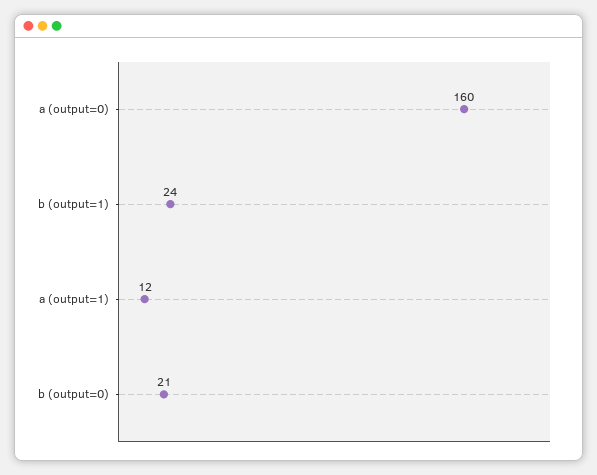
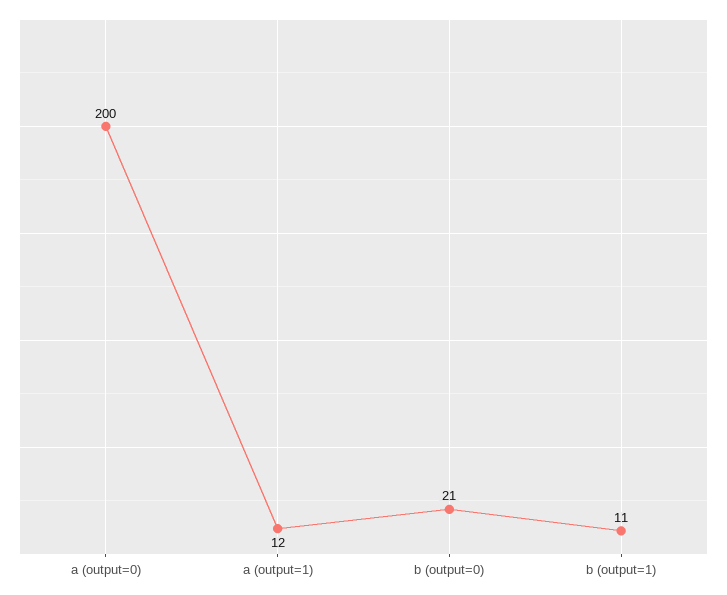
a (output=0): 160 -> 200
b (output=1): 24 -> 11

